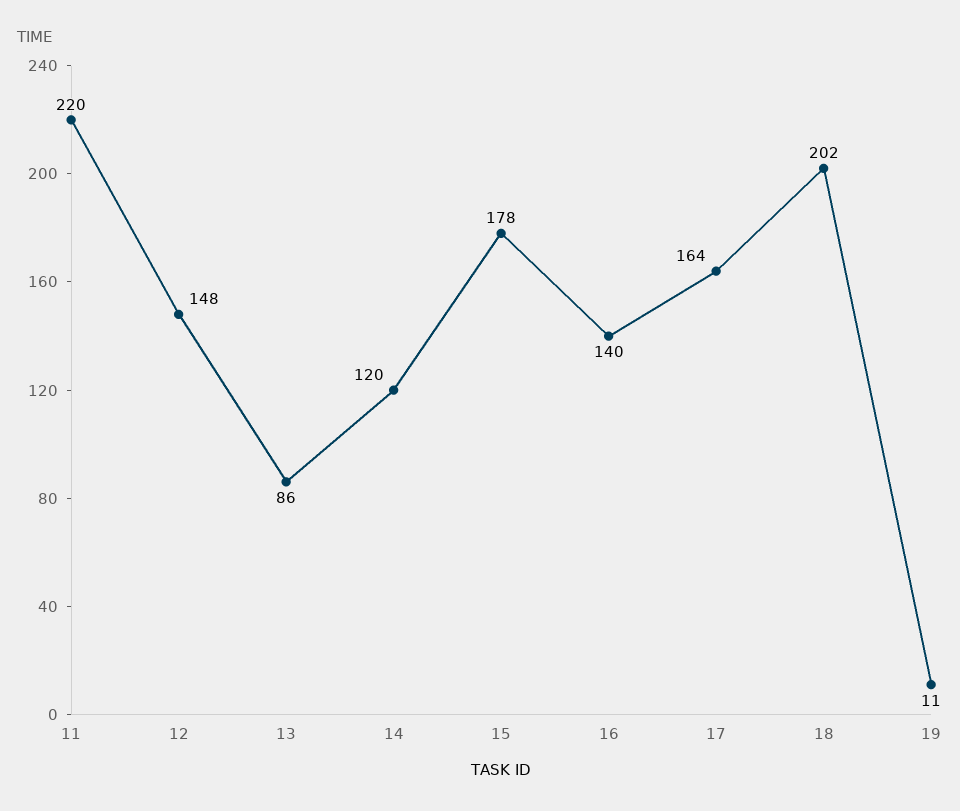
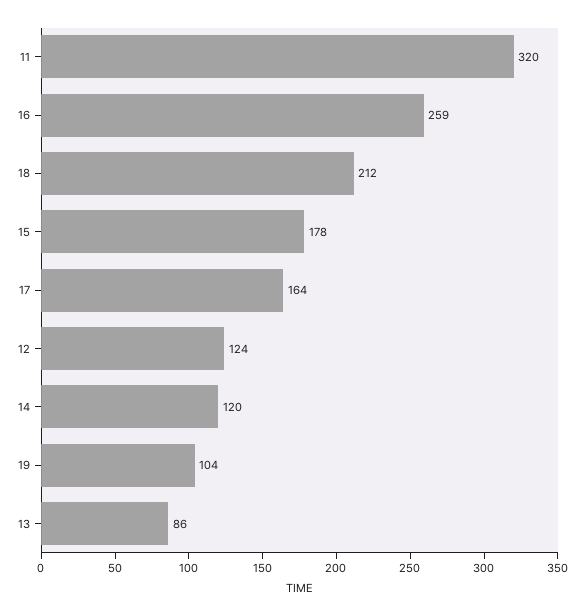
11: 220 -> 320
12: 148 -> 124
16: 140 -> 259
18: 202 -> 212
19: 11 -> 104

